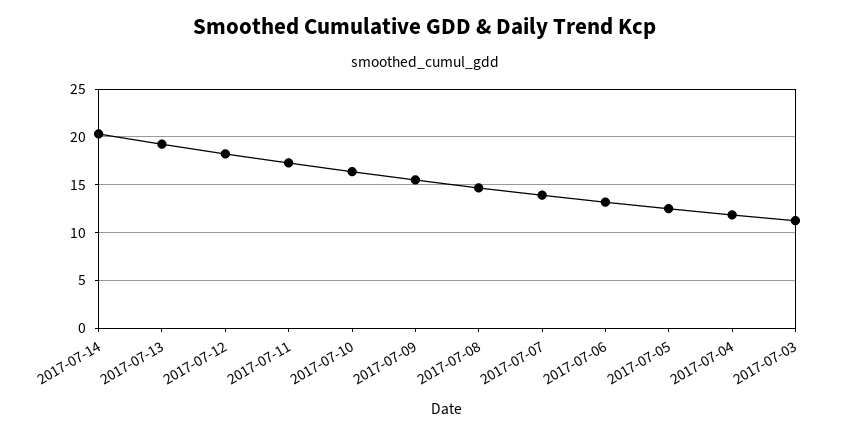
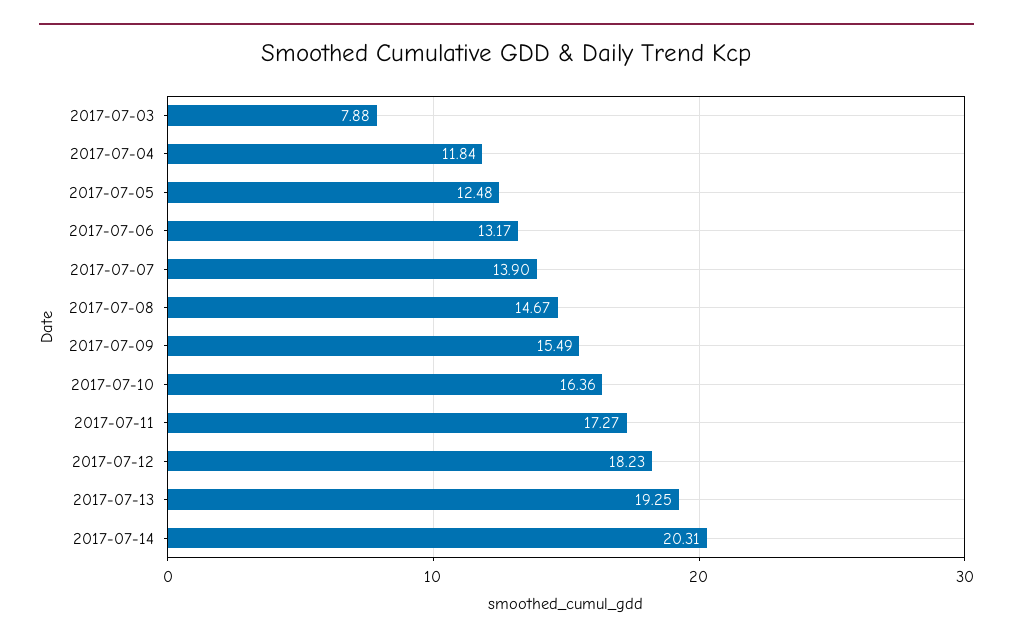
2017-07-03: 11 -> 7.88

